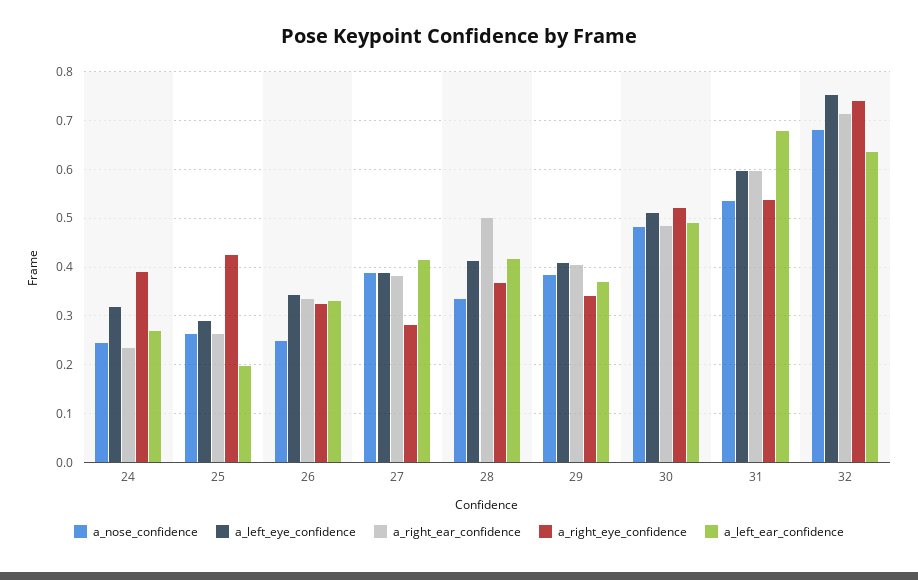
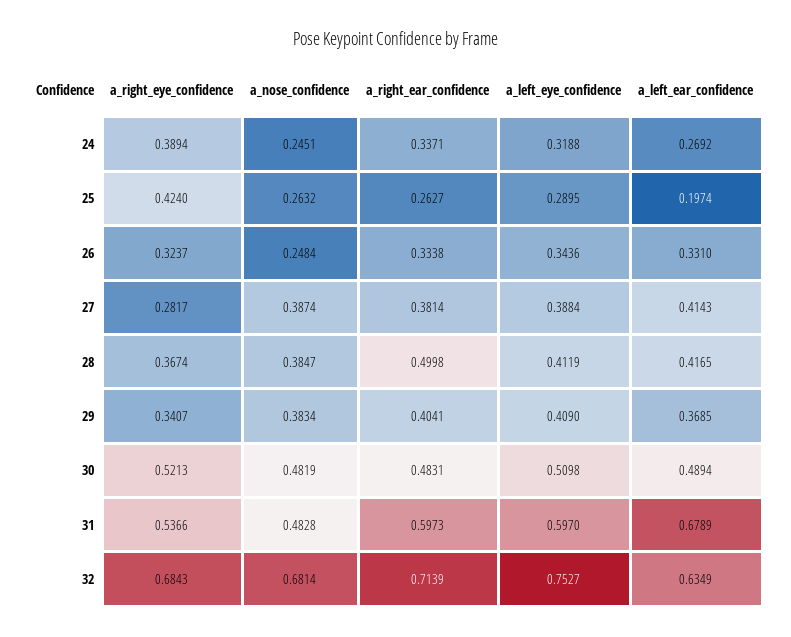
a_right_ear_confidence, 24: 0.24 -> 0.3371
a_nose_confidence, 28: 0.34 -> 0.3847
a_nose_confidence, 31: 0.54 -> 0.4828
a_right_eye_confidence, 32: 0.74 -> 0.6843

